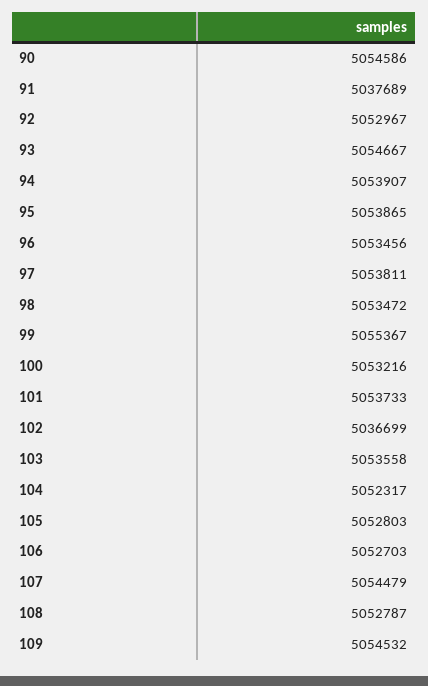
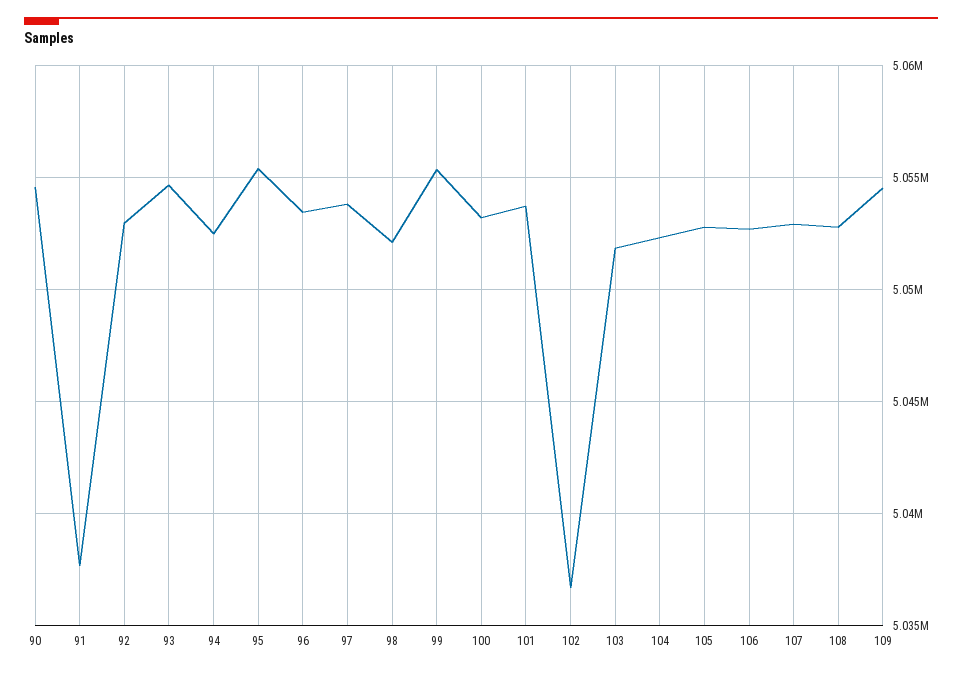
94: 5053907 -> 5052500
95: 5053865 -> 5055500
98: 5053472 -> 5052000
103: 5053558 -> 5052000
107: 5054479 -> 5053000

